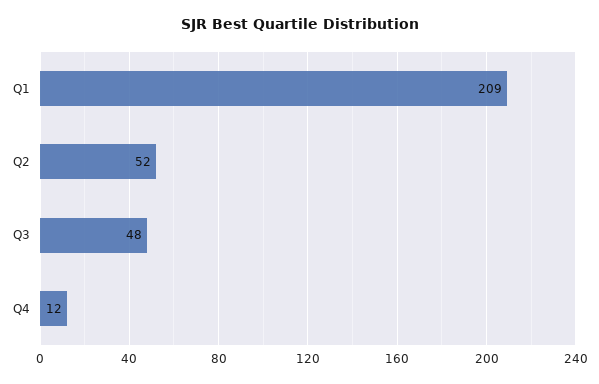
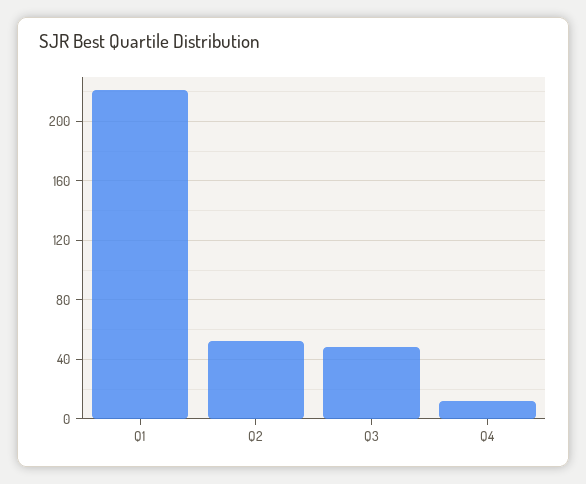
Q1: 209 -> 220

